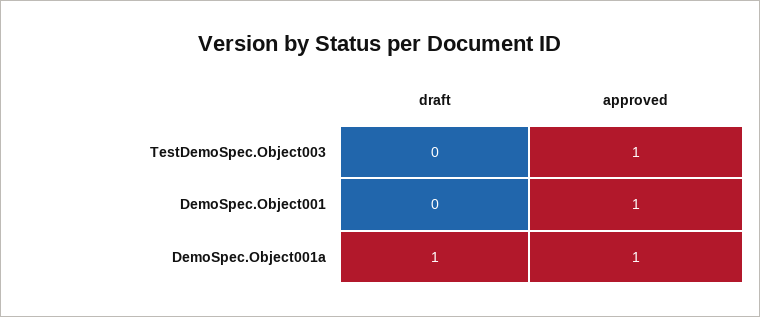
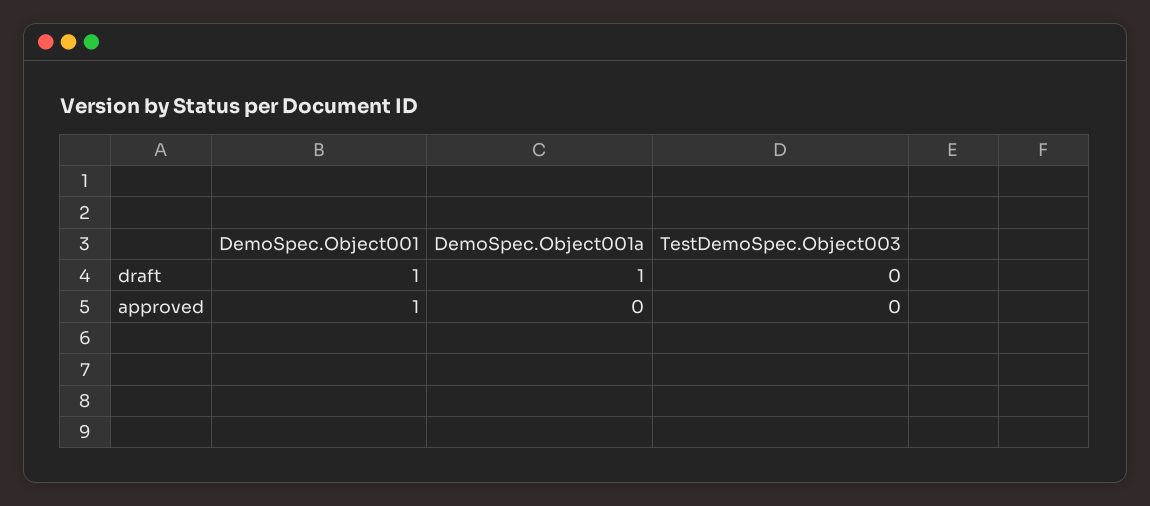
approved, TestDemoSpec.Object003: 1 -> 0
draft, DemoSpec.Object001: 0 -> 1
approved, DemoSpec.Object001a: 1 -> 0

